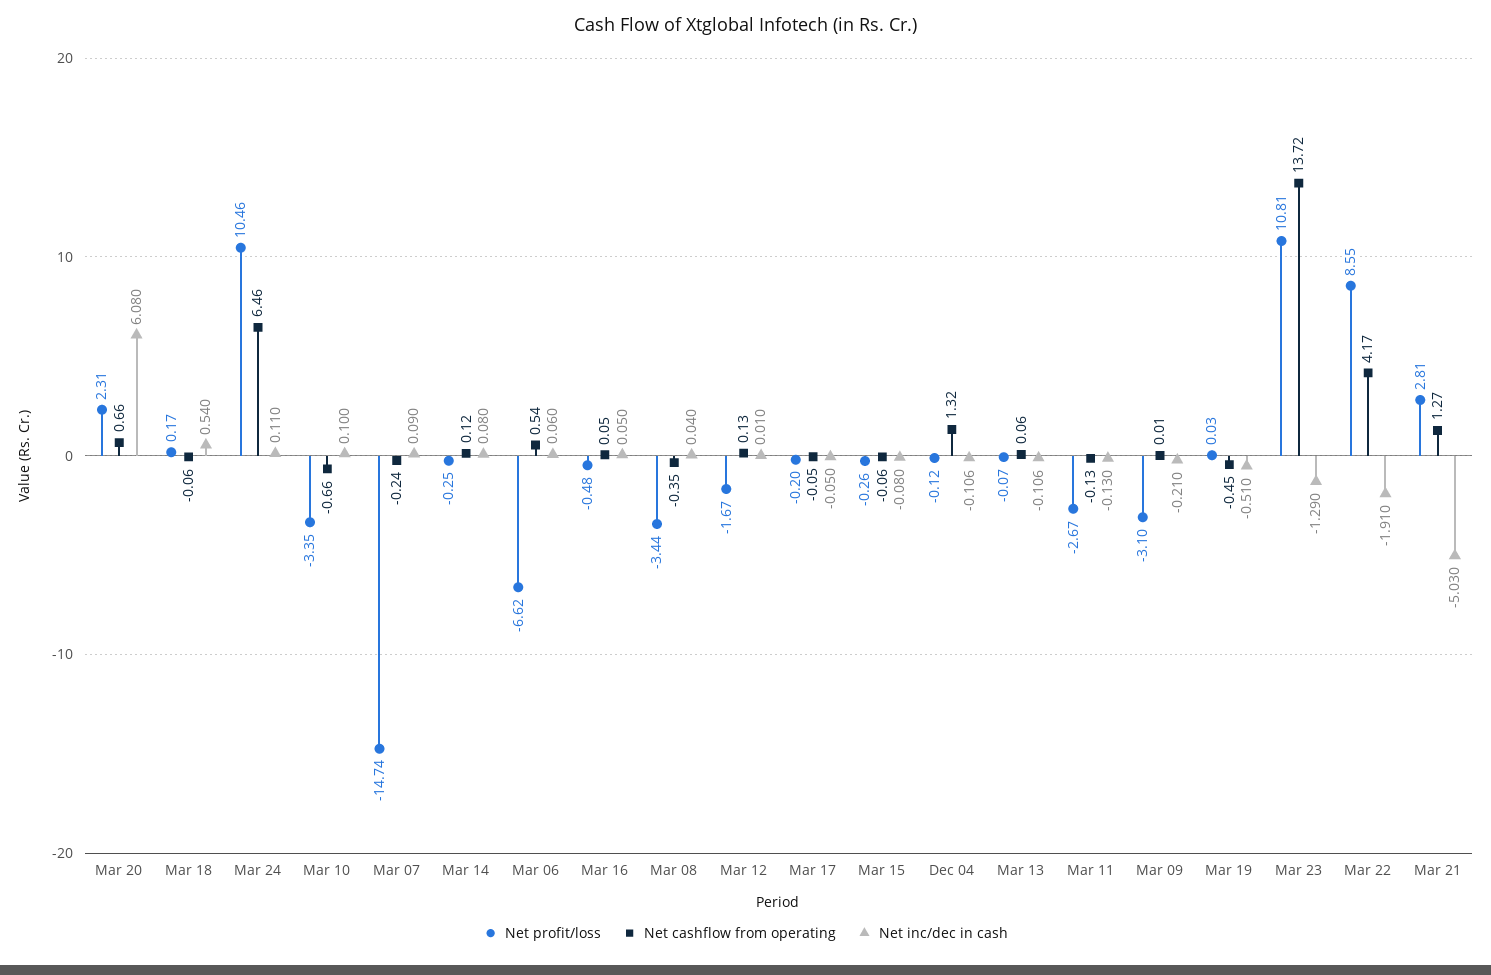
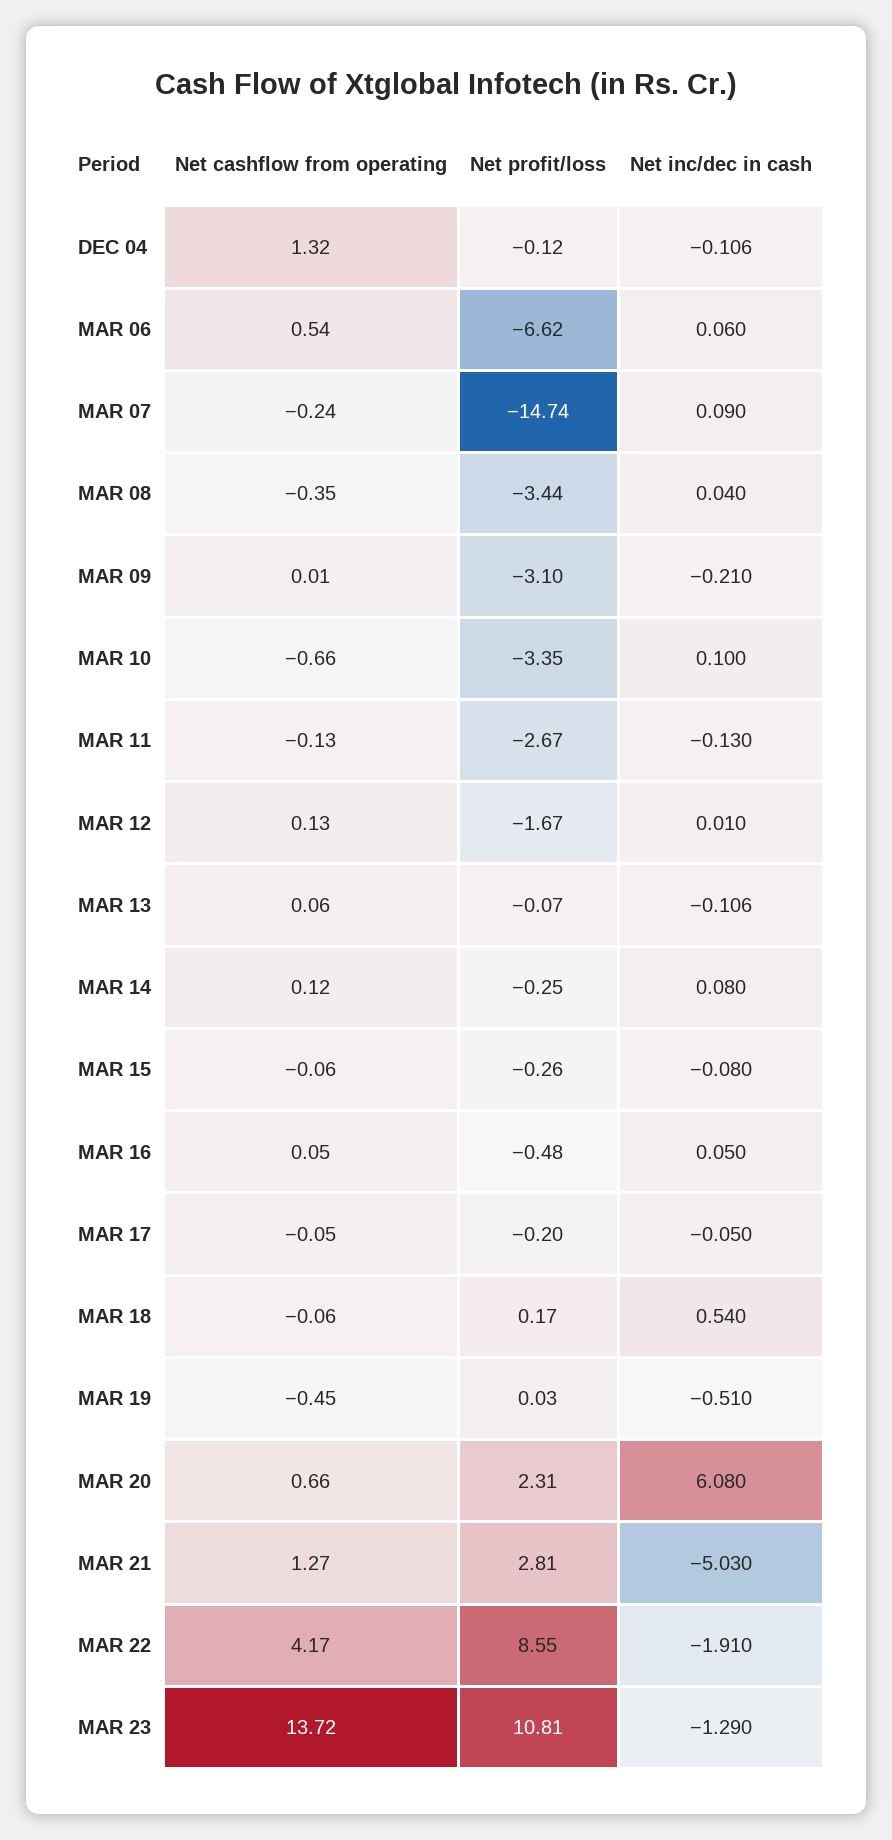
Net profit/loss, Mar 24: 10.46 -> none
Net cashflow from operating, Mar 24: 6.46 -> none
Net inc/dec in cash, Mar 24: 0.11 -> none

